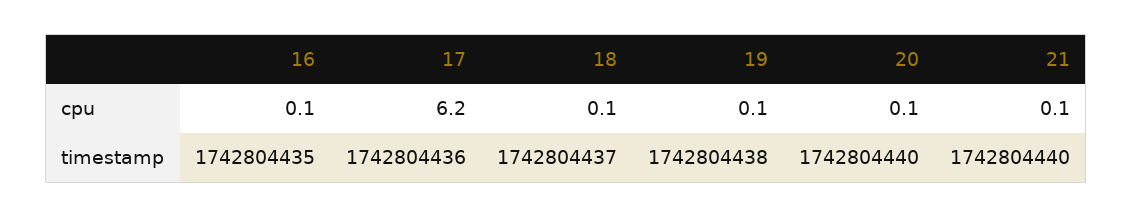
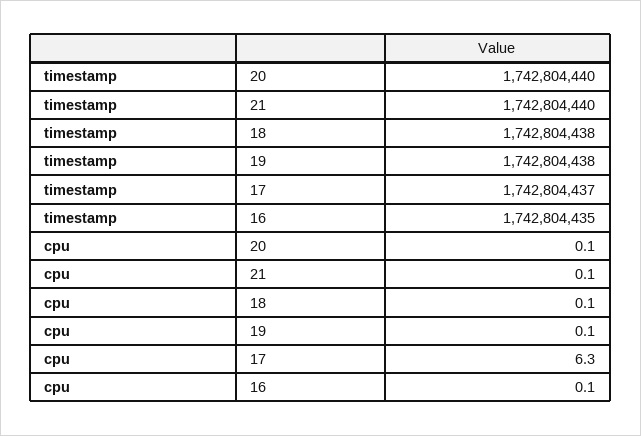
17, cpu: 6.2 -> 6.3
17, timestamp: 1742804436 -> 1742804437
18, timestamp: 1742804437 -> 1742804438

